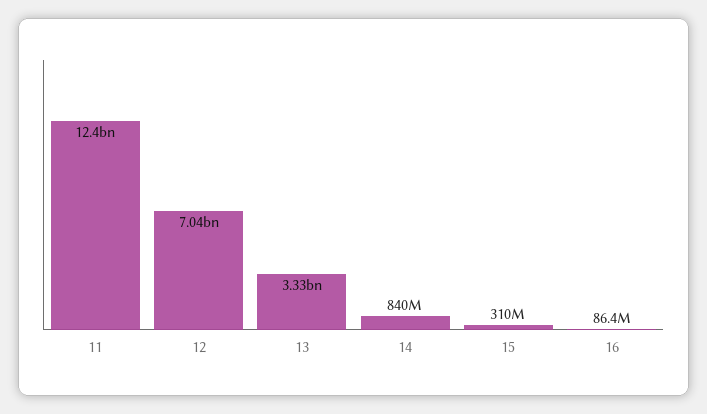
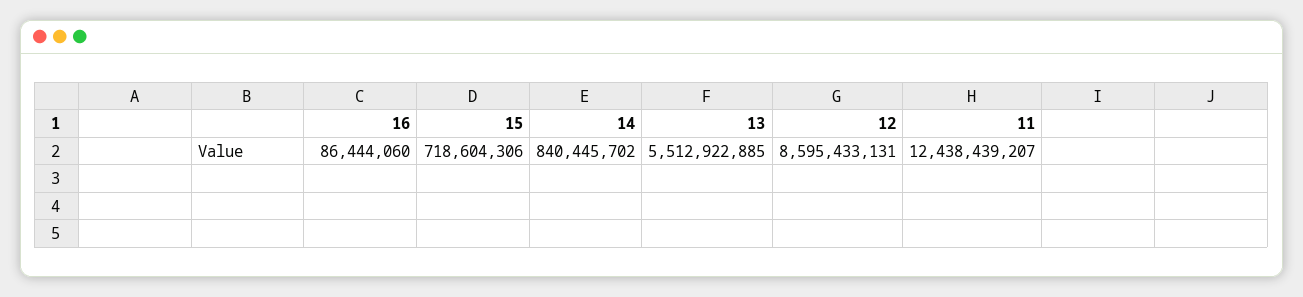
12: 7040000000 -> 8595433131
13: 3330000000 -> 5512922885
15: 310000000 -> 718604306

